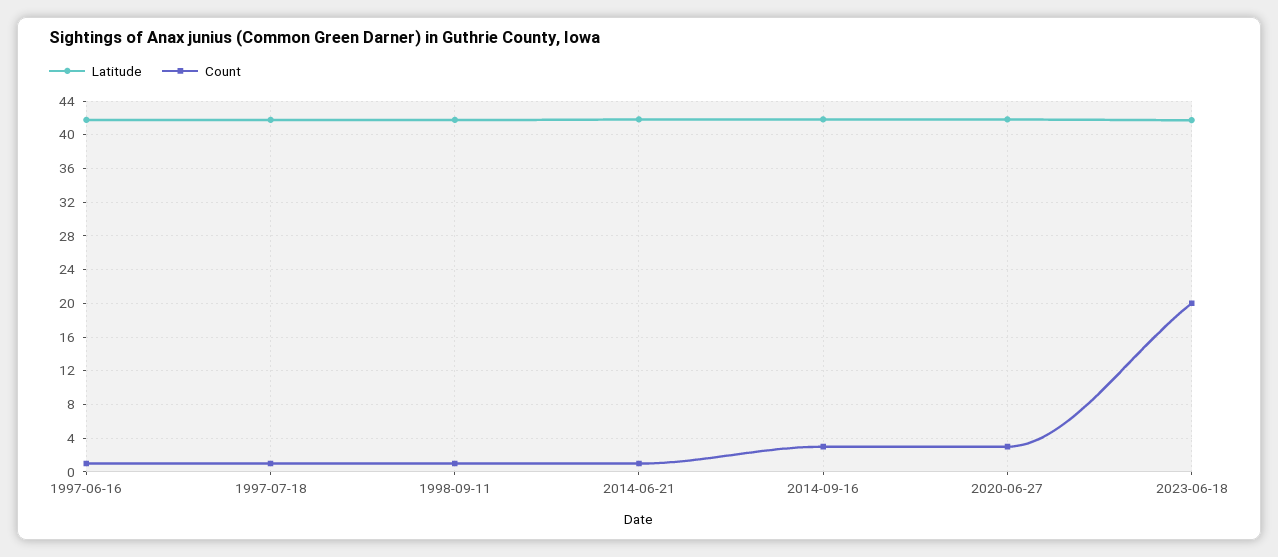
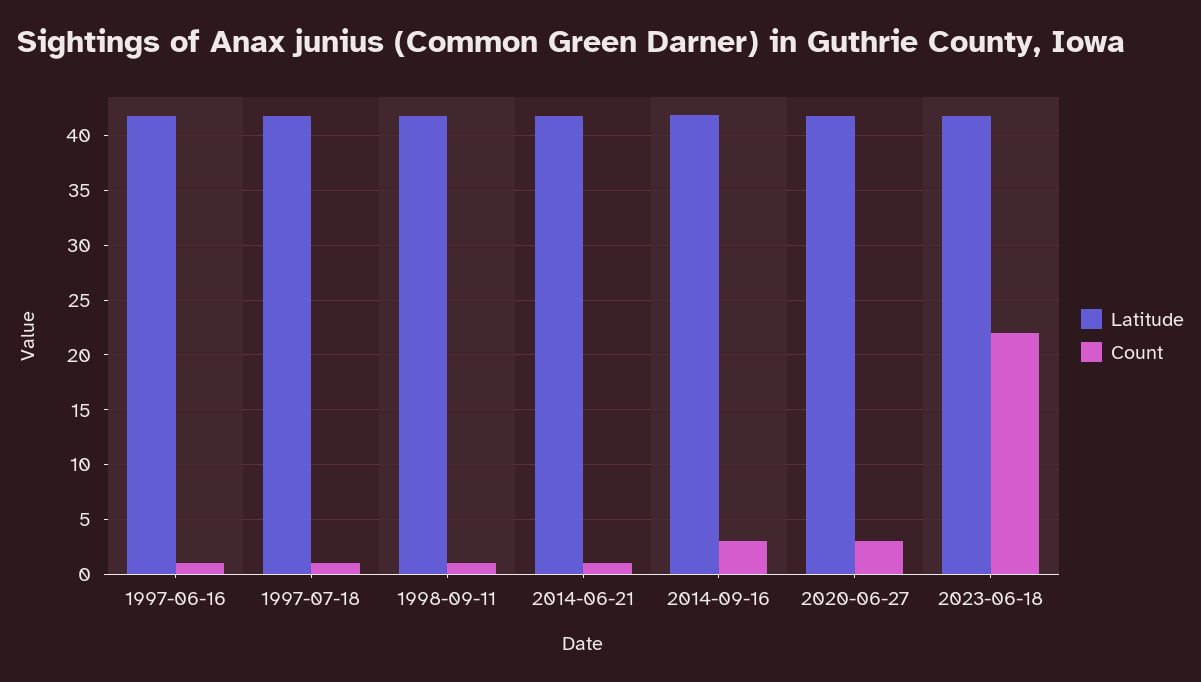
Count, 2023-06-18: 20 -> 22

